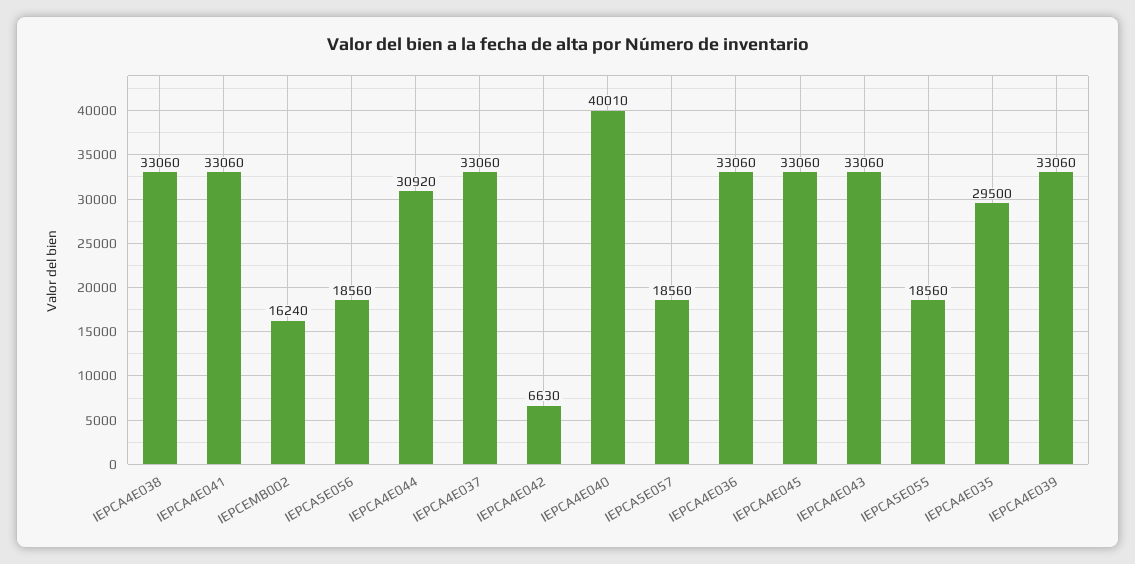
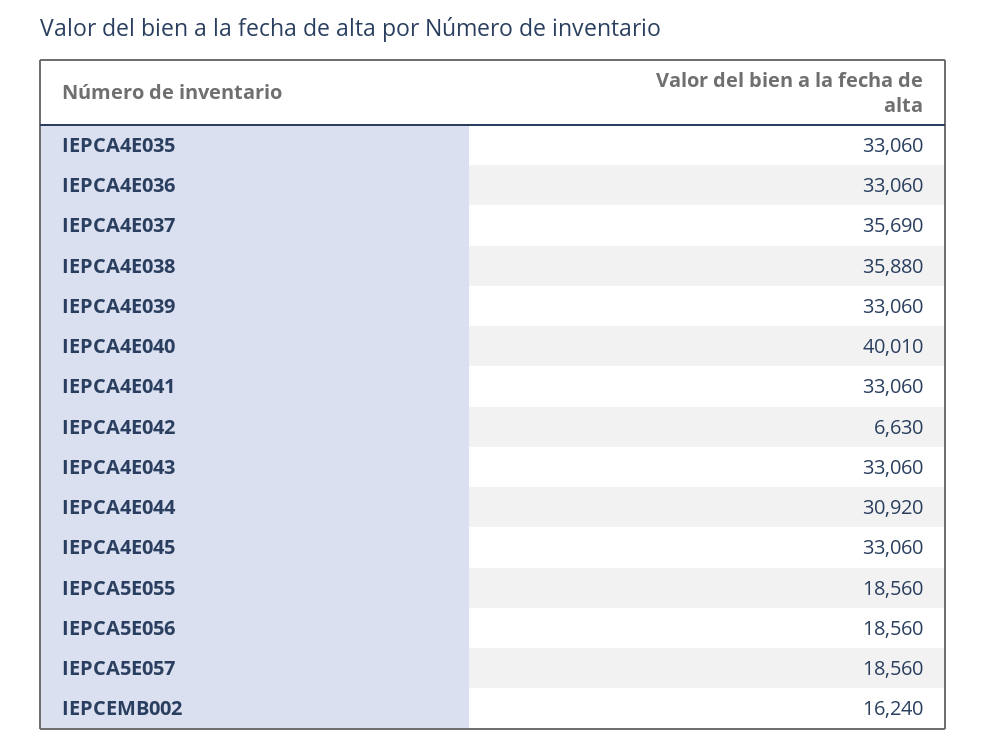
IEPCA4E038: 33060 -> 35880
IEPCA4E037: 33060 -> 35690
IEPCA4E035: 29500 -> 33060

